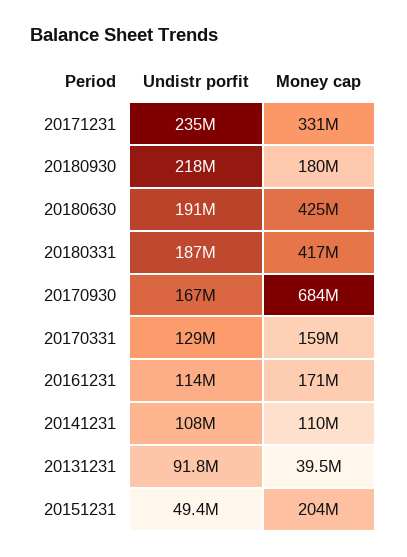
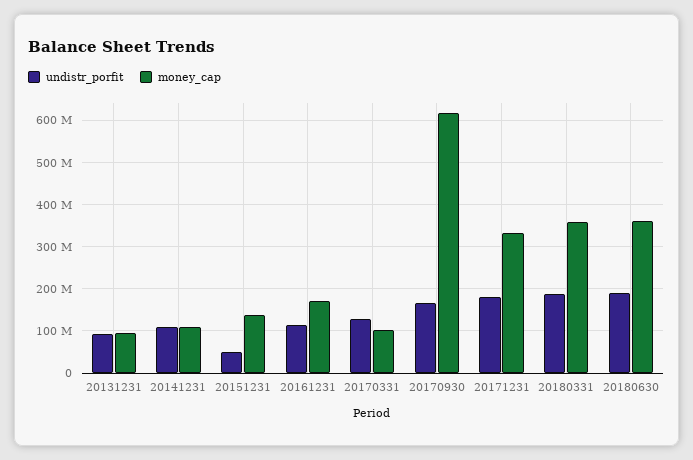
Undistr porfit, 20171231: 235000000 -> 180000000
Undistr porfit, 20180930: 218000000 -> none
Money cap, 20180930: 180000000 -> none
Money cap, 20180630: 425000000 -> 360000000
Money cap, 20180331: 417000000 -> 360000000
Money cap, 20170930: 684000000 -> 620000000
Money cap, 20170331: 159000000 -> 100000000
Money cap, 20131231: 39500000 -> 100000000
Money cap, 20151231: 204000000 -> 140000000

